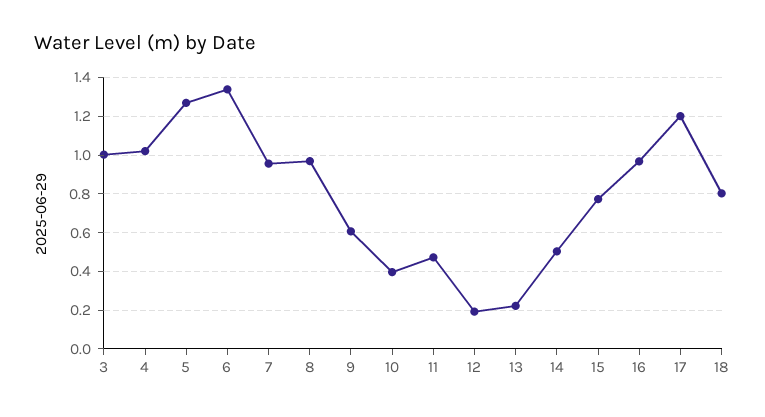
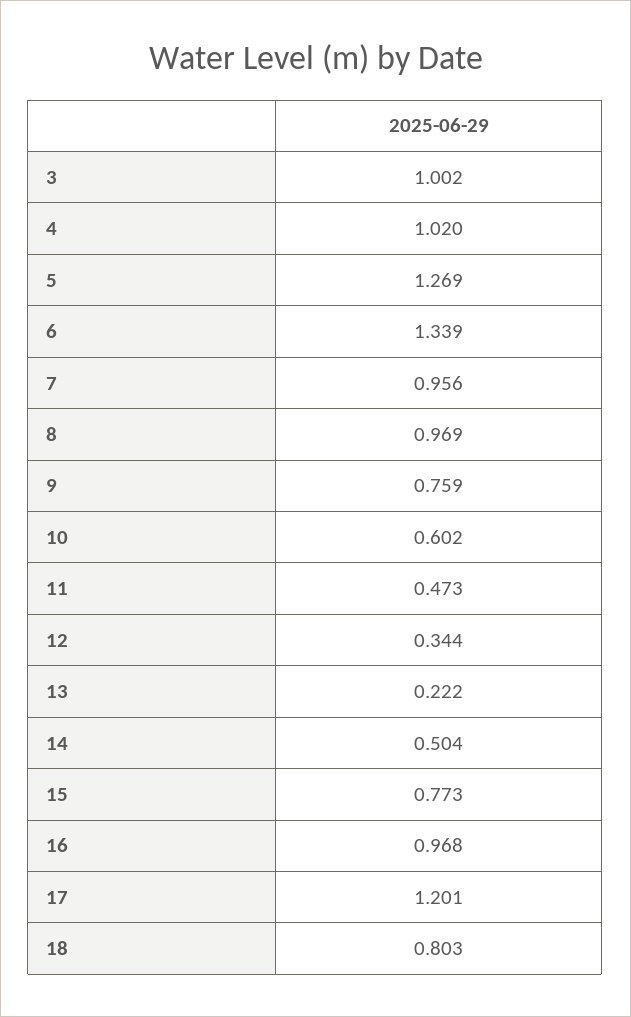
9: 0.6 -> 0.759
10: 0.4 -> 0.602
12: 0.2 -> 0.344

